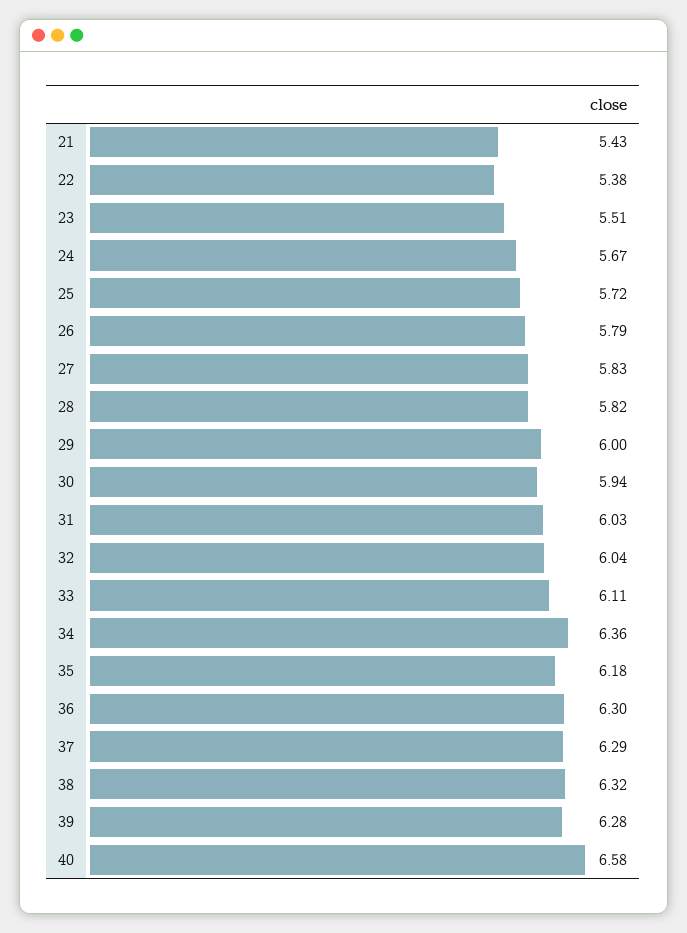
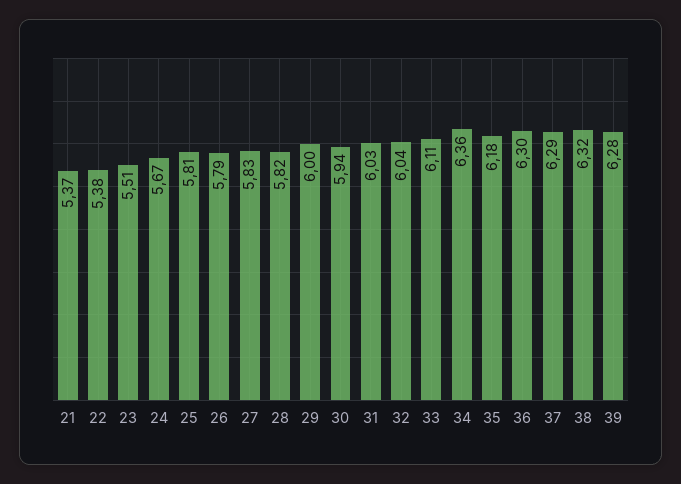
21: 5.43 -> 5.37
25: 5.72 -> 5.81
40: 6.58 -> none

